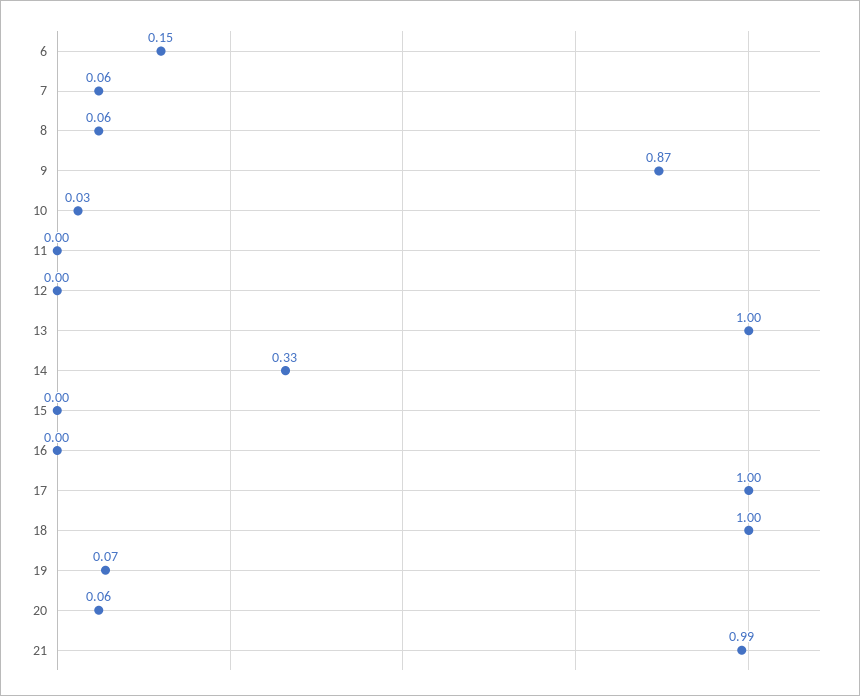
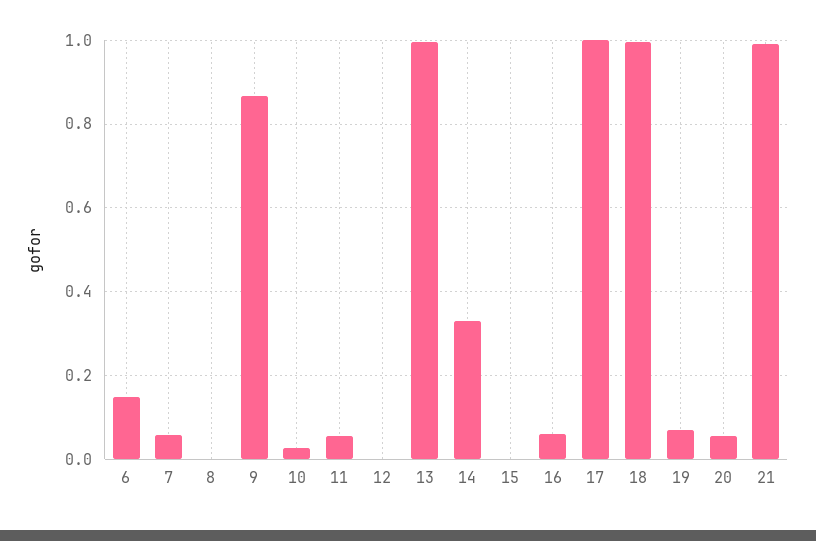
8: 0.06 -> 0
11: 0 -> 0.06
16: 0 -> 0.06

